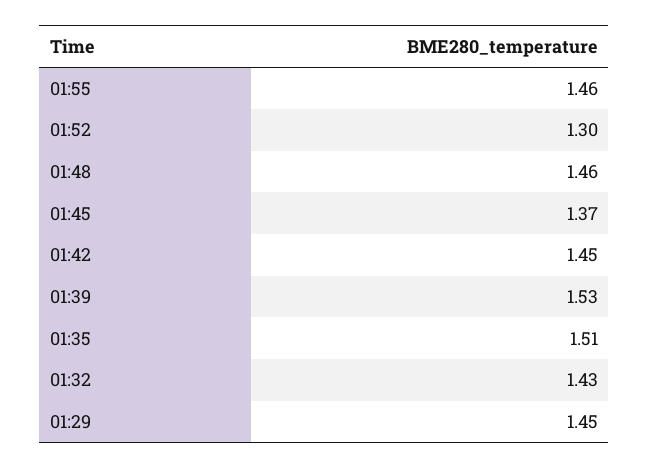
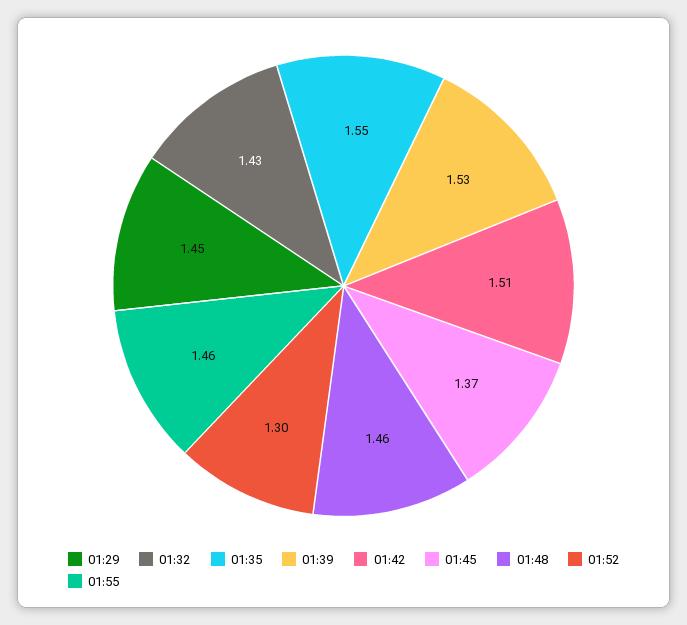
01:42: 1.45 -> 1.51
01:35: 1.51 -> 1.55

